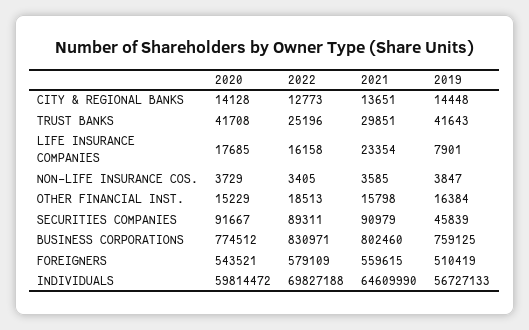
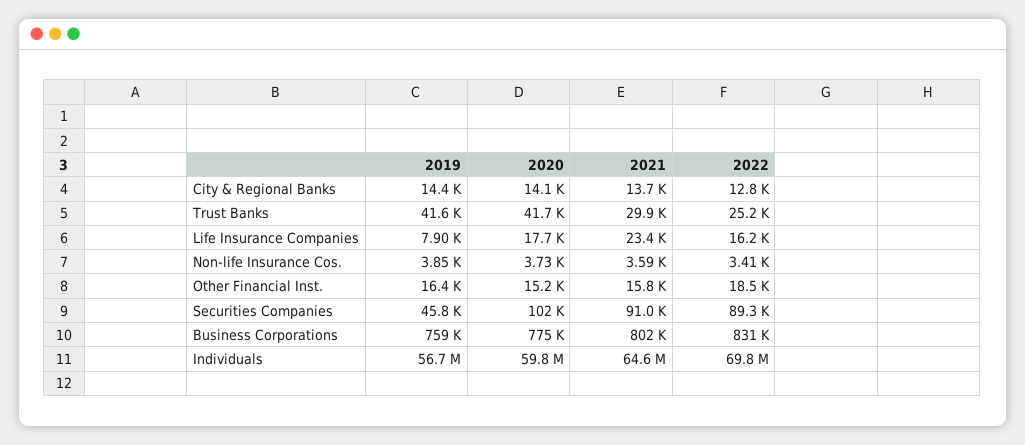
2020, SECURITIES COMPANIES: 91667 -> 102000
2020, FOREIGNERS: 543521 -> none
2022, FOREIGNERS: 579109 -> none
2021, FOREIGNERS: 559615 -> none
2019, FOREIGNERS: 510419 -> none

